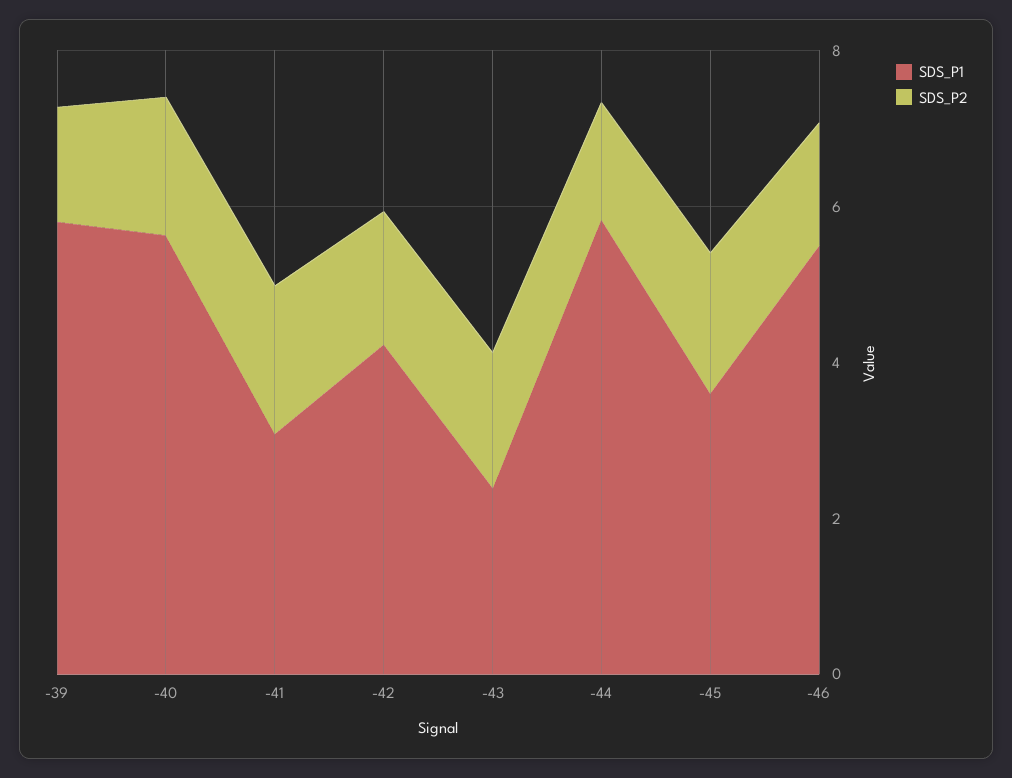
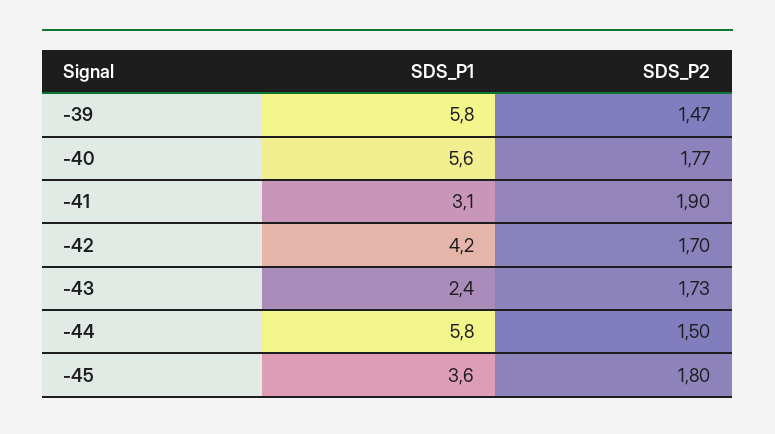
SDS_P1, -46: 5.5 -> none
SDS_P2, -46: 1.5 -> none

